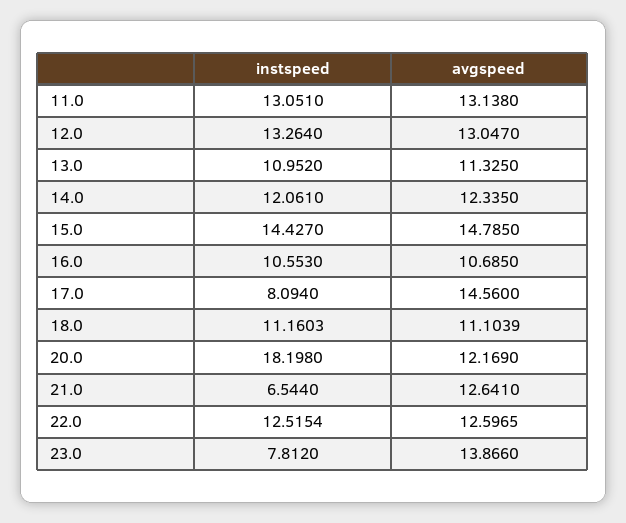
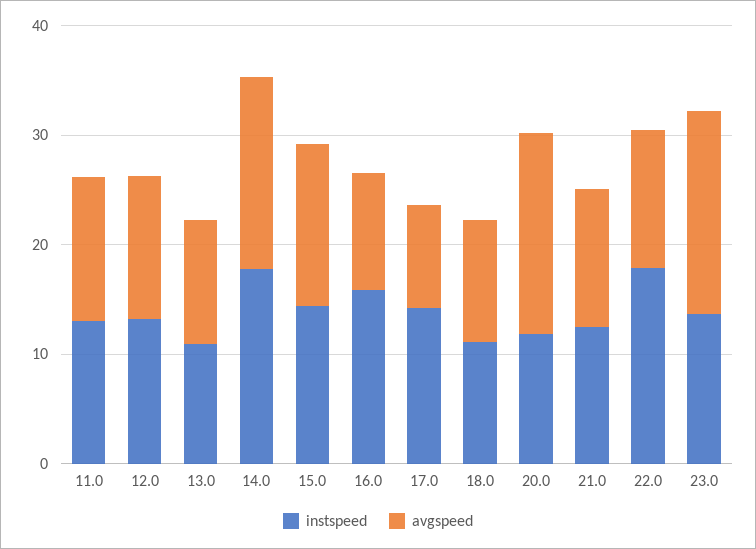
instspeed, 14.0: 12.061 -> 18
avgspeed, 14.0: 12.335 -> 18
instspeed, 16.0: 10.553 -> 16
instspeed, 17.0: 8.094 -> 14
avgspeed, 17.0: 14.56 -> 10
instspeed, 20.0: 18.198 -> 12
avgspeed, 20.0: 12.169 -> 18
instspeed, 21.0: 6.544 -> 12
instspeed, 22.0: 12.5154 -> 18
instspeed, 23.0: 7.812 -> 14
avgspeed, 23.0: 13.866 -> 18

